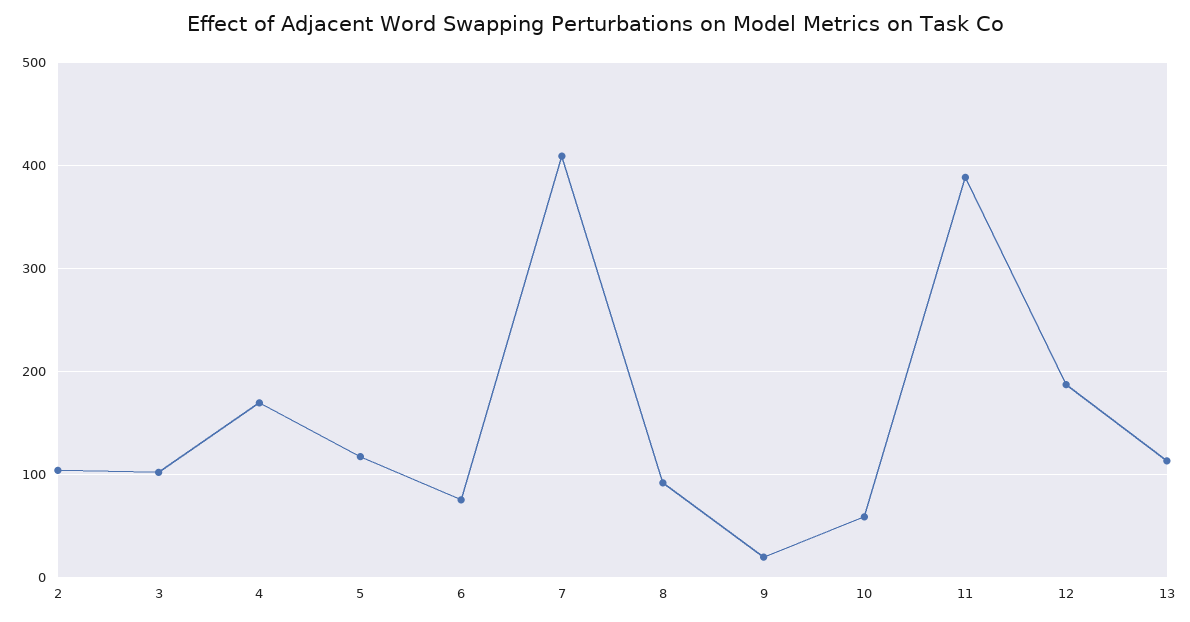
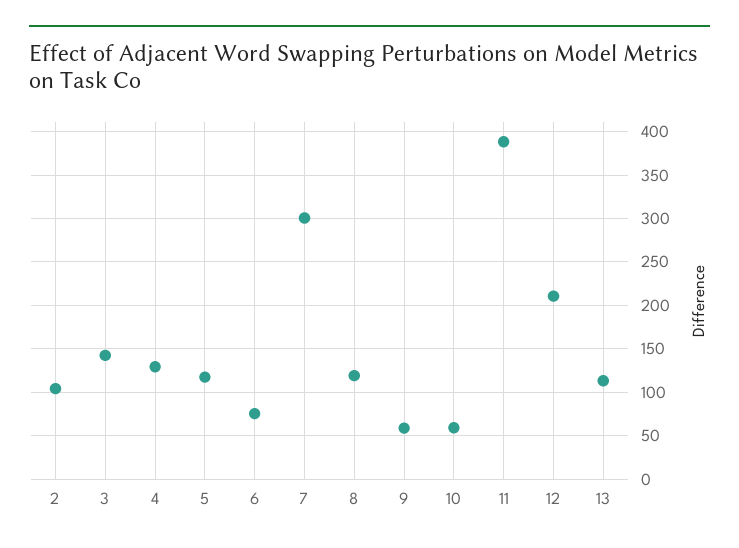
3: 100 -> 140
4: 170 -> 130
7: 410 -> 300
8: 90 -> 120
9: 20 -> 60
12: 190 -> 210

